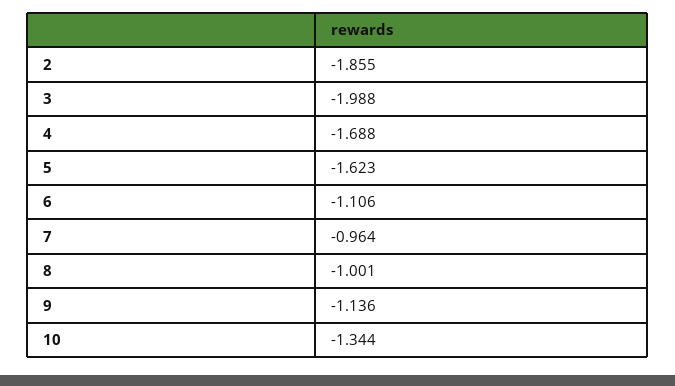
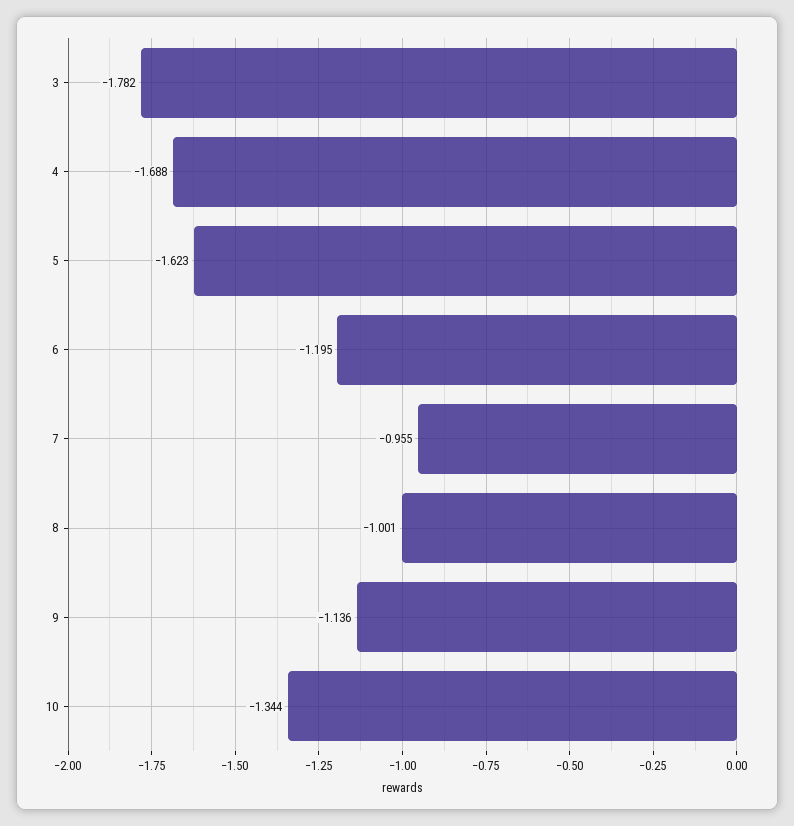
2: -1.855 -> none
3: -1.988 -> -1.782
6: -1.106 -> -1.195
7: -0.964 -> -0.955

